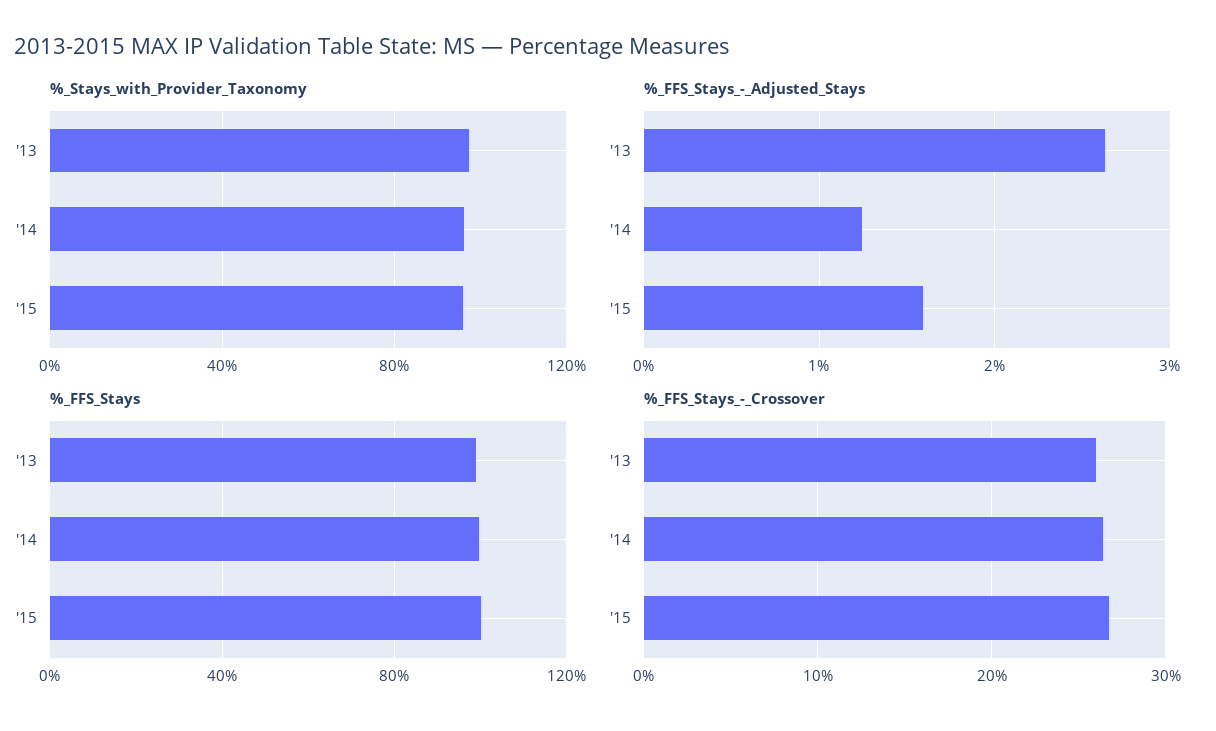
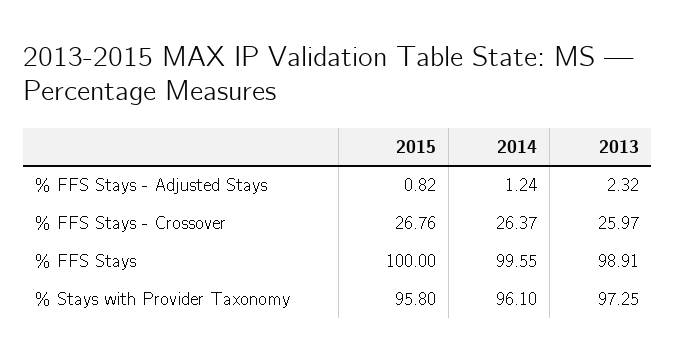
%_FFS_Stays_-_Adjusted_Stays, '13: 2.6 -> 2.32
%_FFS_Stays_-_Adjusted_Stays, '15: 1.6 -> 0.82

